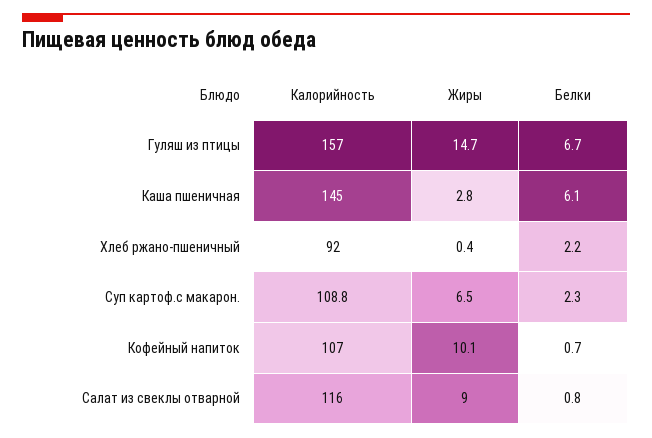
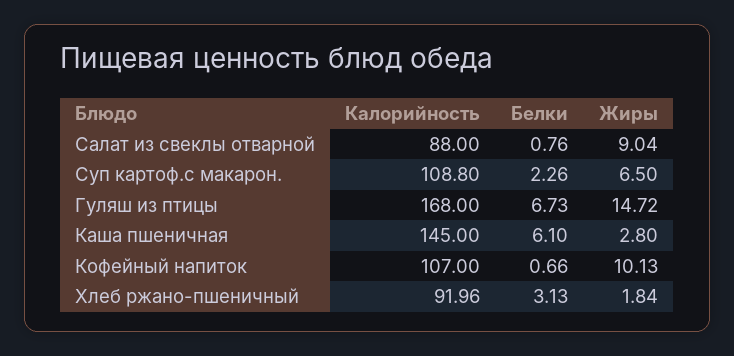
Калорийность, Гуляш из птицы: 157 -> 168
Жиры, Хлеб ржано-пшеничный: 0.4 -> 1.84
Белки, Хлеб ржано-пшеничный: 2.2 -> 3.13
Калорийность, Салат из свеклы отварной: 116 -> 88

